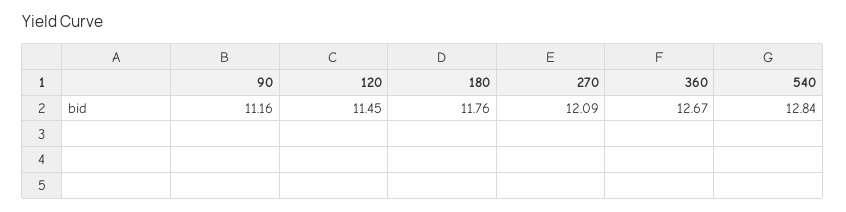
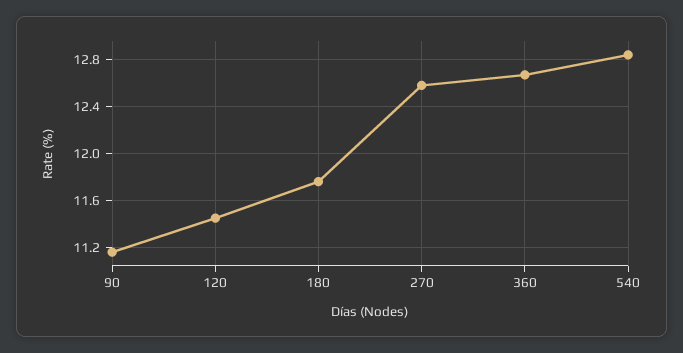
270: 12.09 -> 12.6

